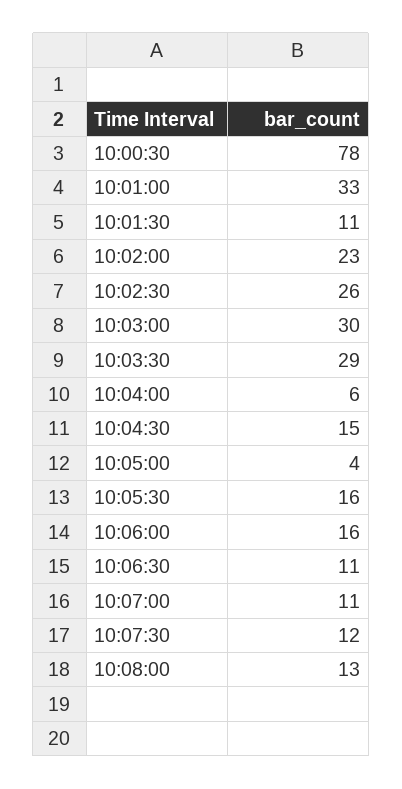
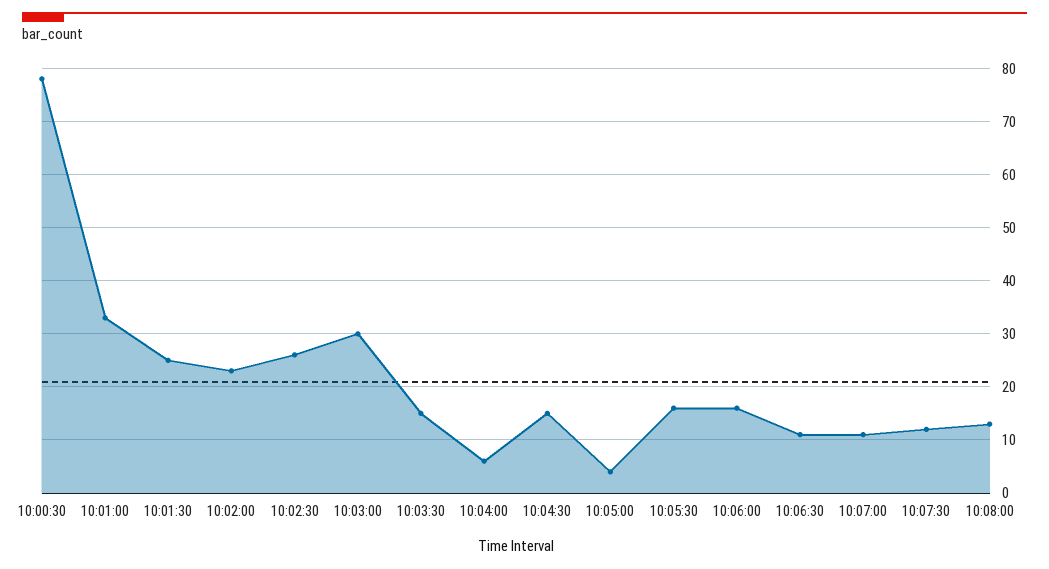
10:01:30: 11 -> 25
10:03:30: 29 -> 15

